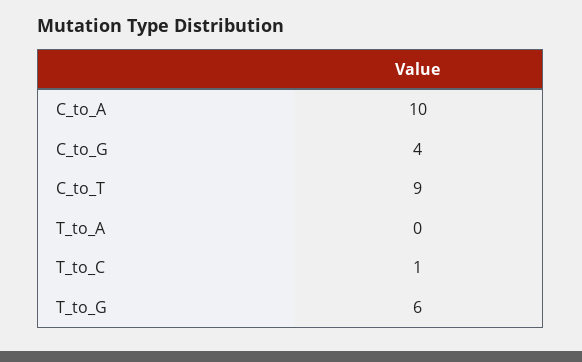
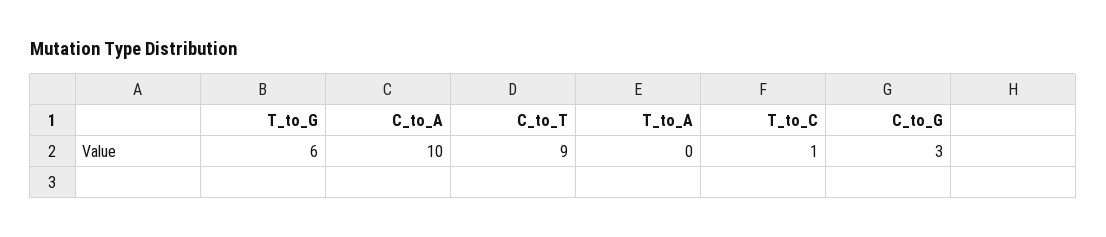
C_to_G: 4 -> 3

